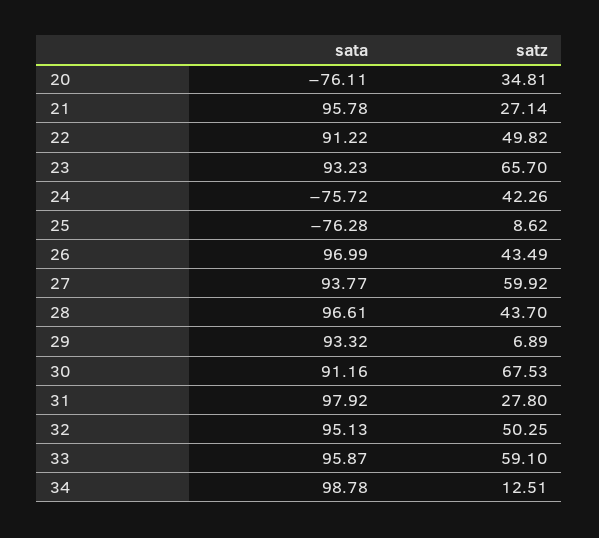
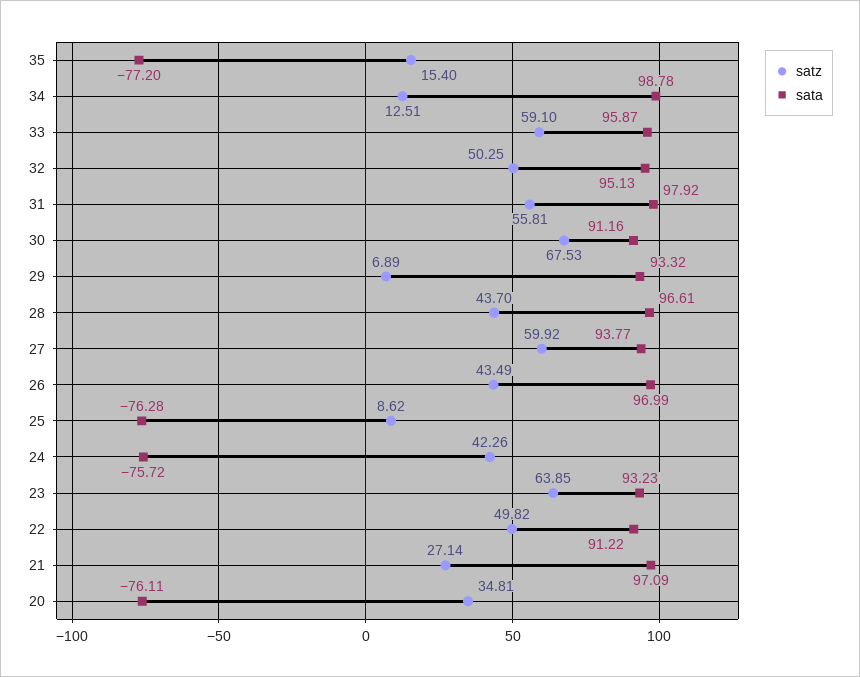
sata, 21: 95.78 -> 97.09
satz, 23: 65.7 -> 63.85
satz, 31: 27.8 -> 55.81
satz, 35: none -> 15.4
sata, 35: none -> -77.2

